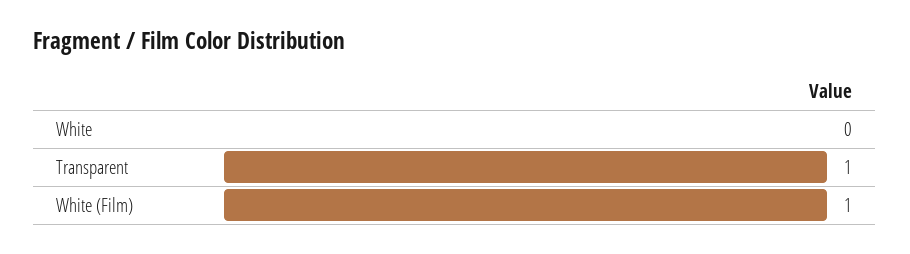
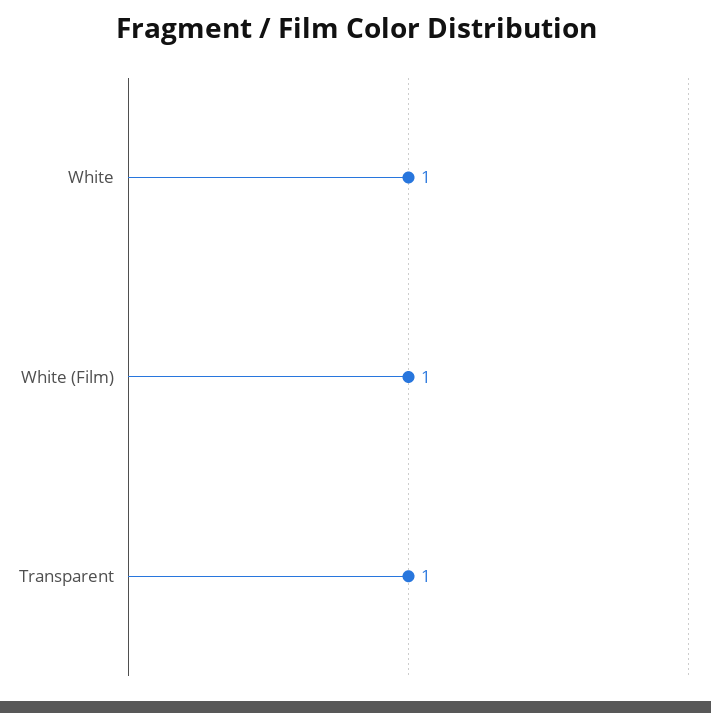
White: 0 -> 1

